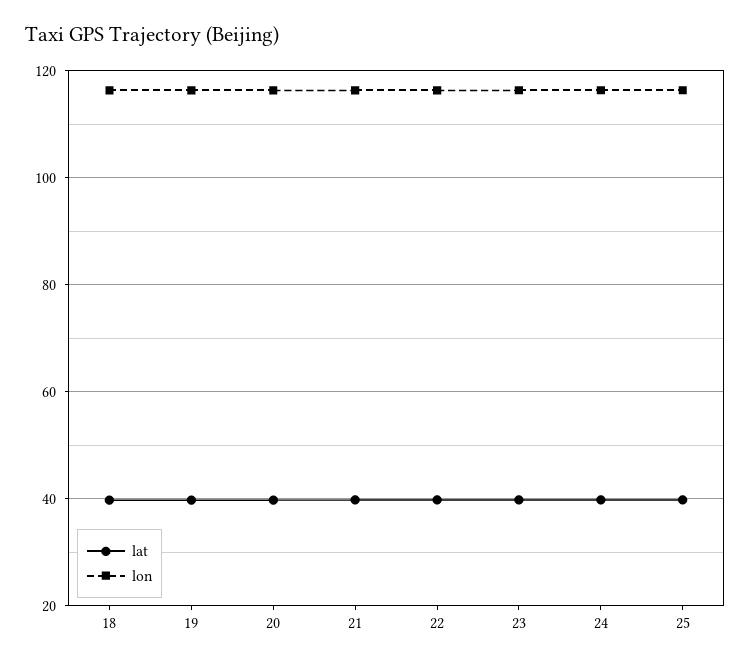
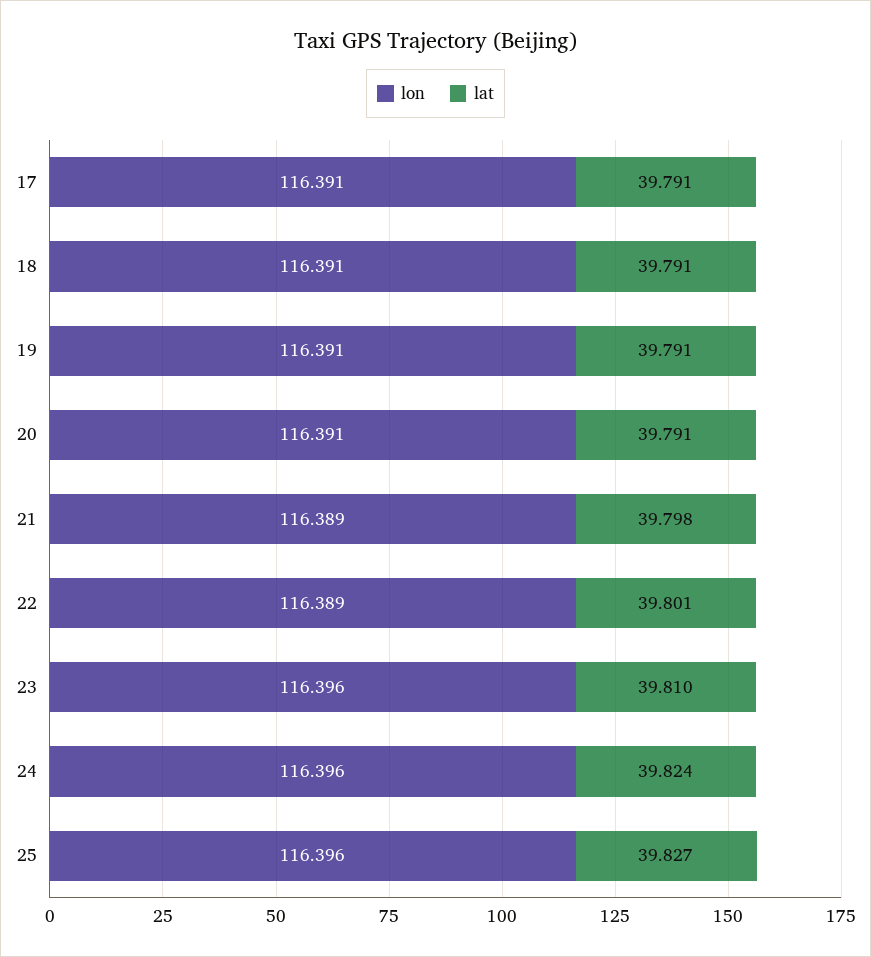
lon, 17: none -> 116.391
lat, 17: none -> 39.791

